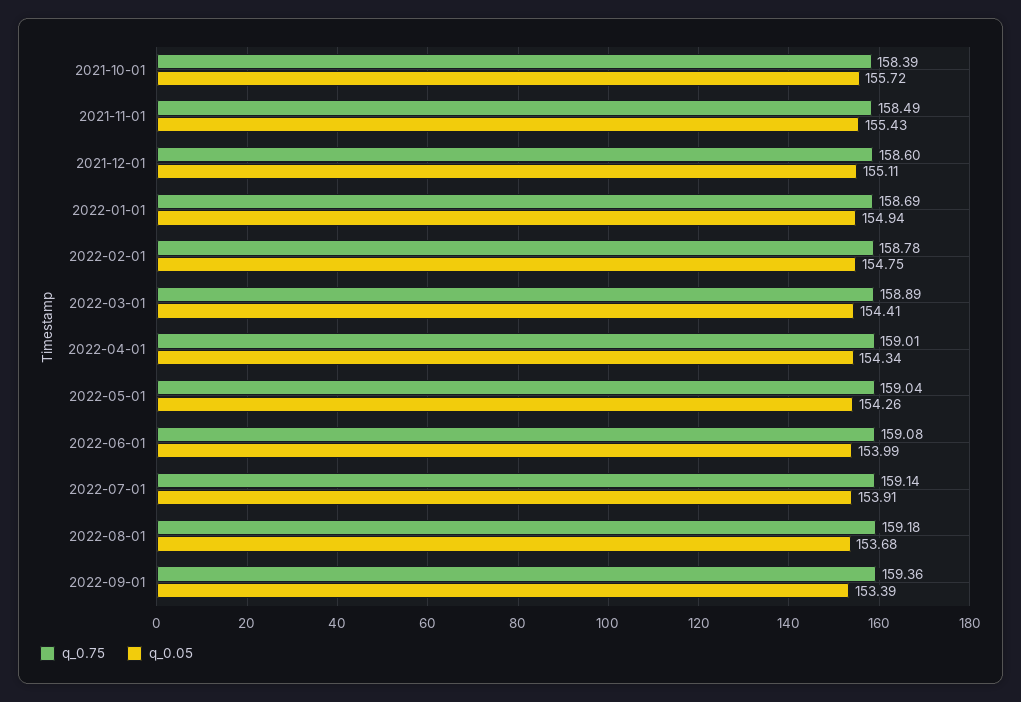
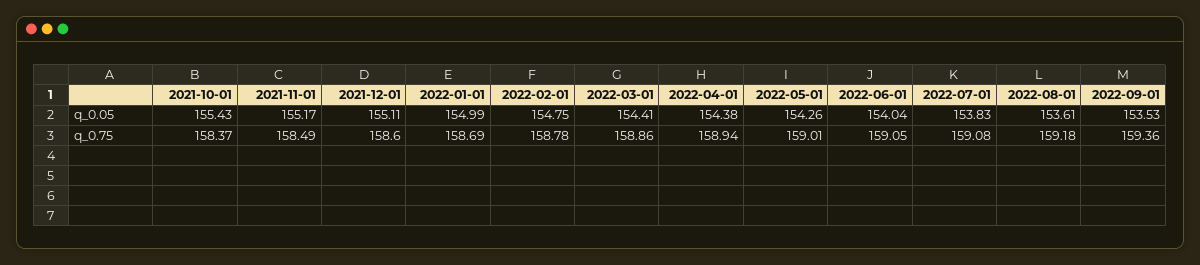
q_0.75, 2021-10-01: 158.39 -> 158.37
q_0.05, 2021-10-01: 155.72 -> 155.43
q_0.05, 2021-11-01: 155.43 -> 155.17
q_0.05, 2022-01-01: 154.94 -> 154.99
q_0.75, 2022-03-01: 158.89 -> 158.86
q_0.75, 2022-04-01: 159.01 -> 158.94
q_0.05, 2022-04-01: 154.34 -> 154.38
q_0.75, 2022-05-01: 159.04 -> 159.01
q_0.75, 2022-06-01: 159.08 -> 159.05
q_0.05, 2022-06-01: 153.99 -> 154.04
q_0.75, 2022-07-01: 159.14 -> 159.08
q_0.05, 2022-07-01: 153.91 -> 153.83
q_0.05, 2022-08-01: 153.68 -> 153.61
q_0.05, 2022-09-01: 153.39 -> 153.53

